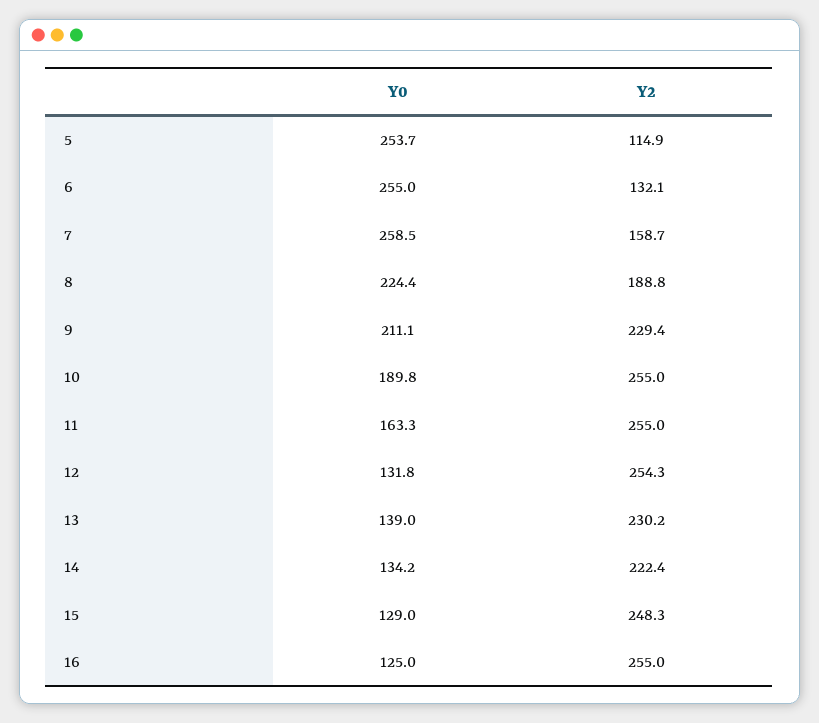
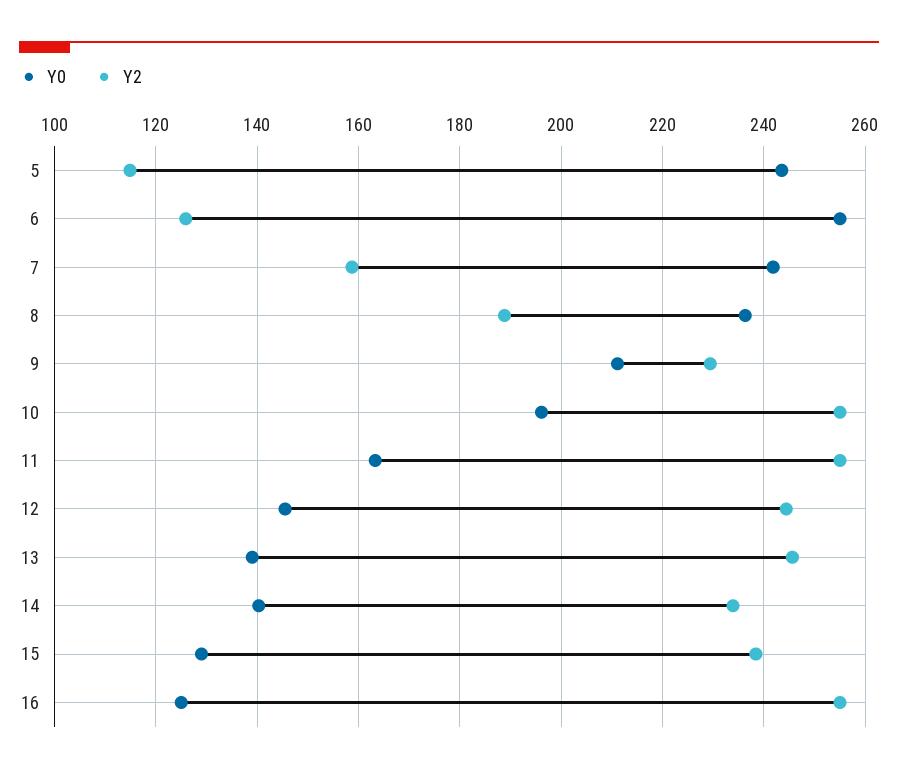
Y0, 5: 253.7 -> 244
Y2, 6: 132.1 -> 126
Y0, 7: 258.5 -> 242
Y0, 8: 224.4 -> 236
Y0, 10: 189.8 -> 196
Y0, 12: 131.8 -> 146
Y2, 12: 254.3 -> 244
Y2, 13: 230.2 -> 246
Y0, 14: 134.2 -> 140
Y2, 14: 222.4 -> 234
Y2, 15: 248.3 -> 238

